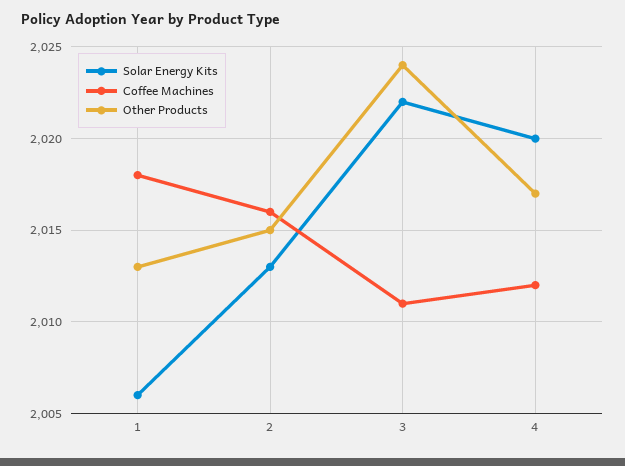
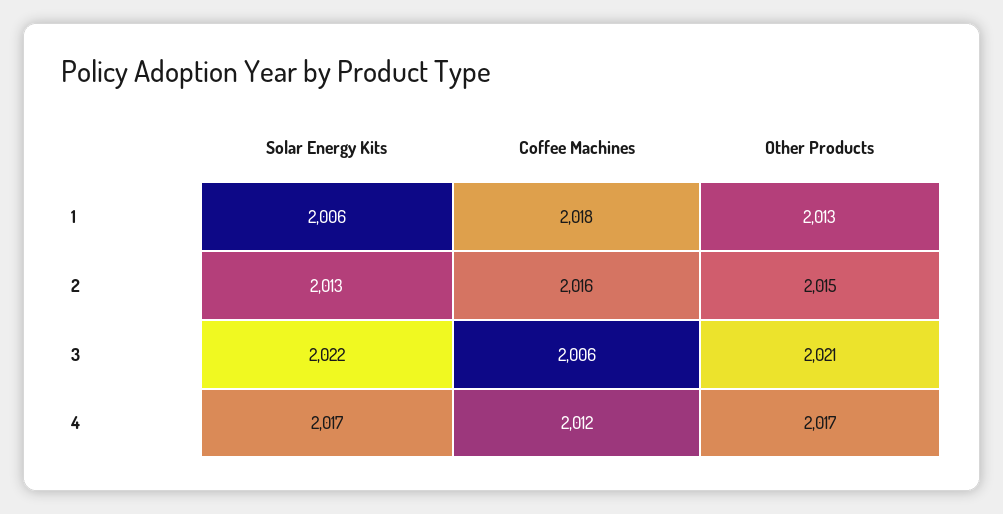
Coffee Machines, 3: 2011 -> 2006
Other Products, 3: 2024 -> 2021
Solar Energy Kits, 4: 2020 -> 2017

